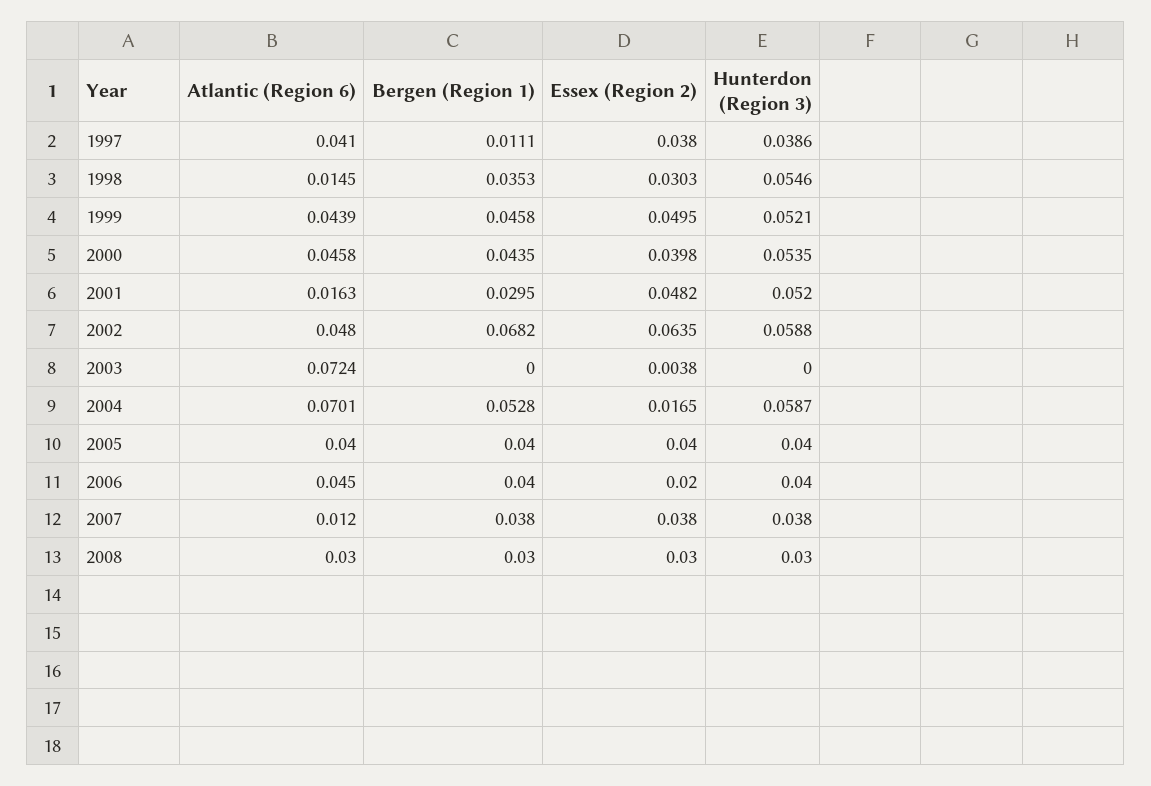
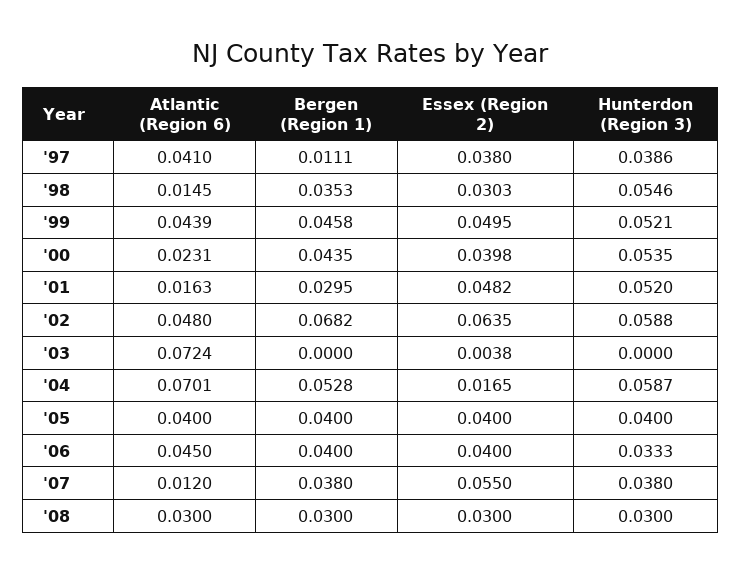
Atlantic (Region 6), 2000: 0.0458 -> 0.0231
Essex (Region 2), 2006: 0.02 -> 0.04
Hunterdon (Region 3), 2006: 0.04 -> 0.0333
Essex (Region 2), 2007: 0.038 -> 0.055

